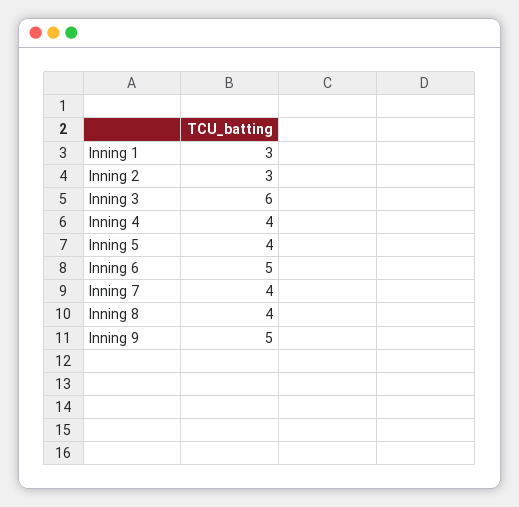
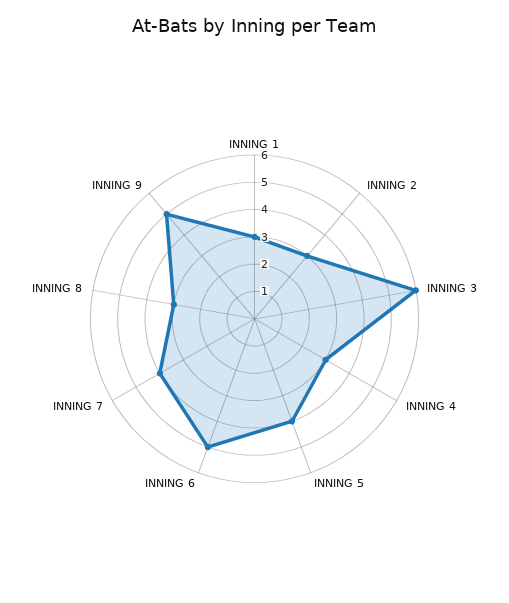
Inning 4: 4 -> 3
Inning 8: 4 -> 3

